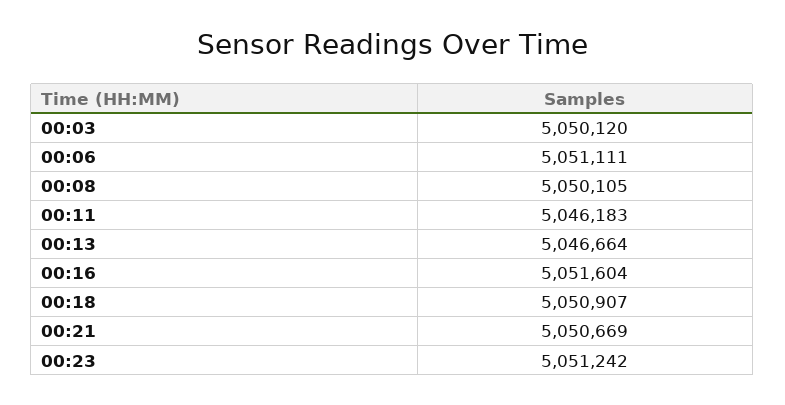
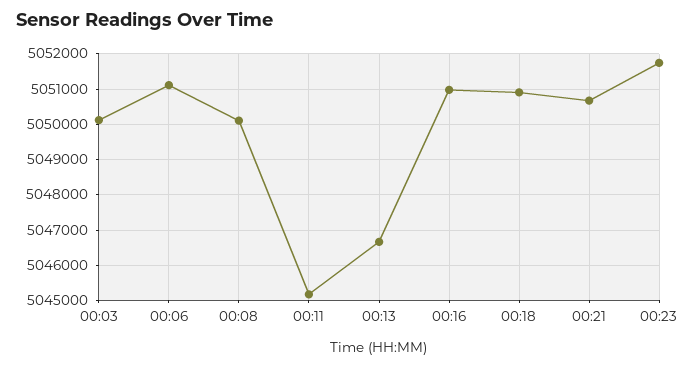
00:11: 5046183 -> 5045200
00:16: 5051604 -> 5051000
00:23: 5051242 -> 5051800

